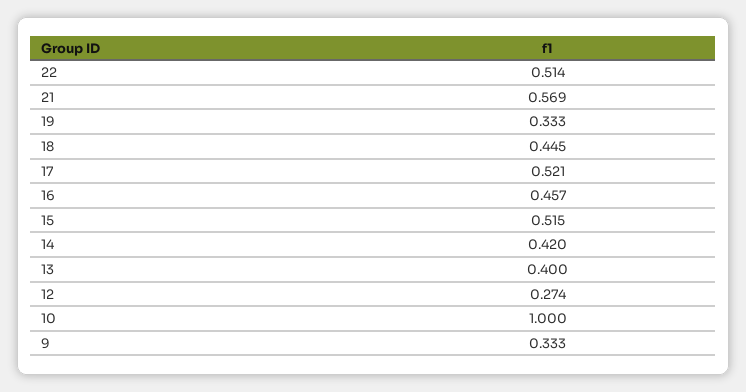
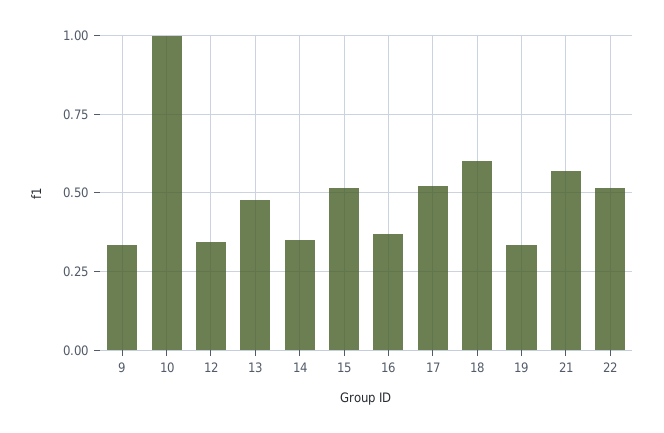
18: 0.445 -> 0.6
16: 0.457 -> 0.375
14: 0.42 -> 0.35
13: 0.4 -> 0.475
12: 0.274 -> 0.35

